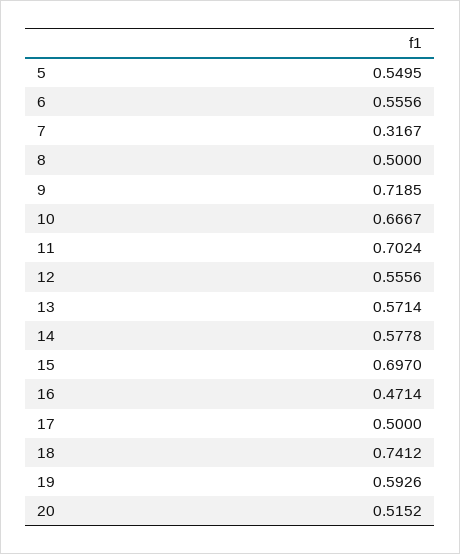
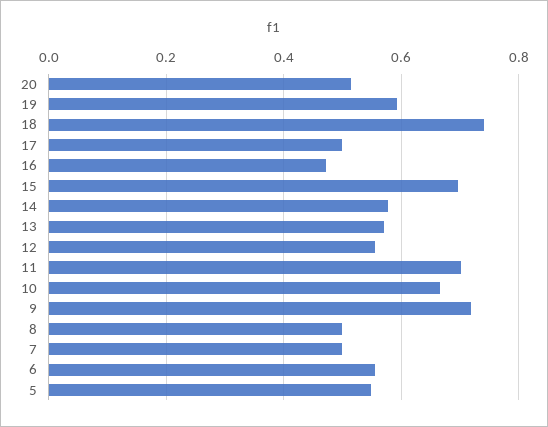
7: 0.3167 -> 0.5

